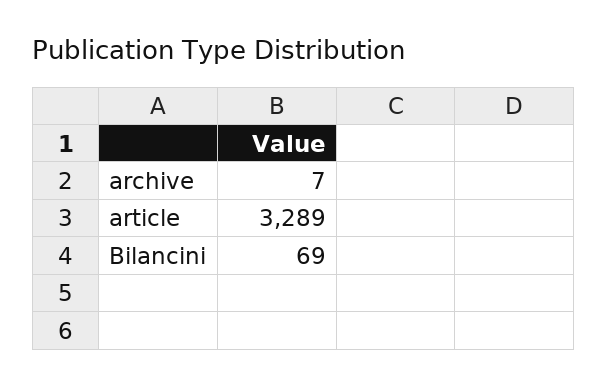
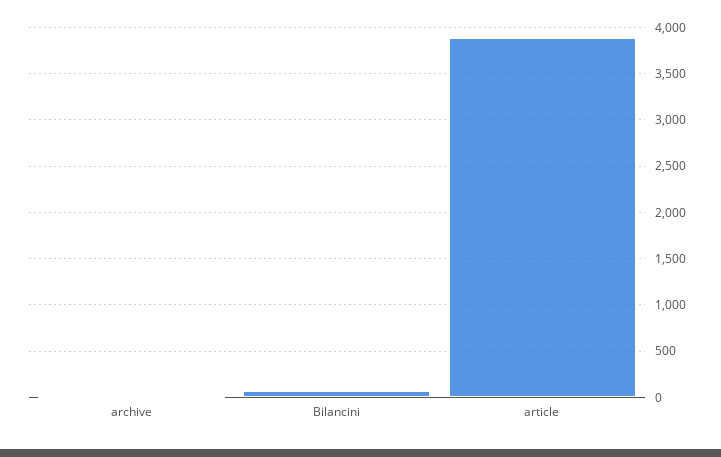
article: 3289 -> 3900

